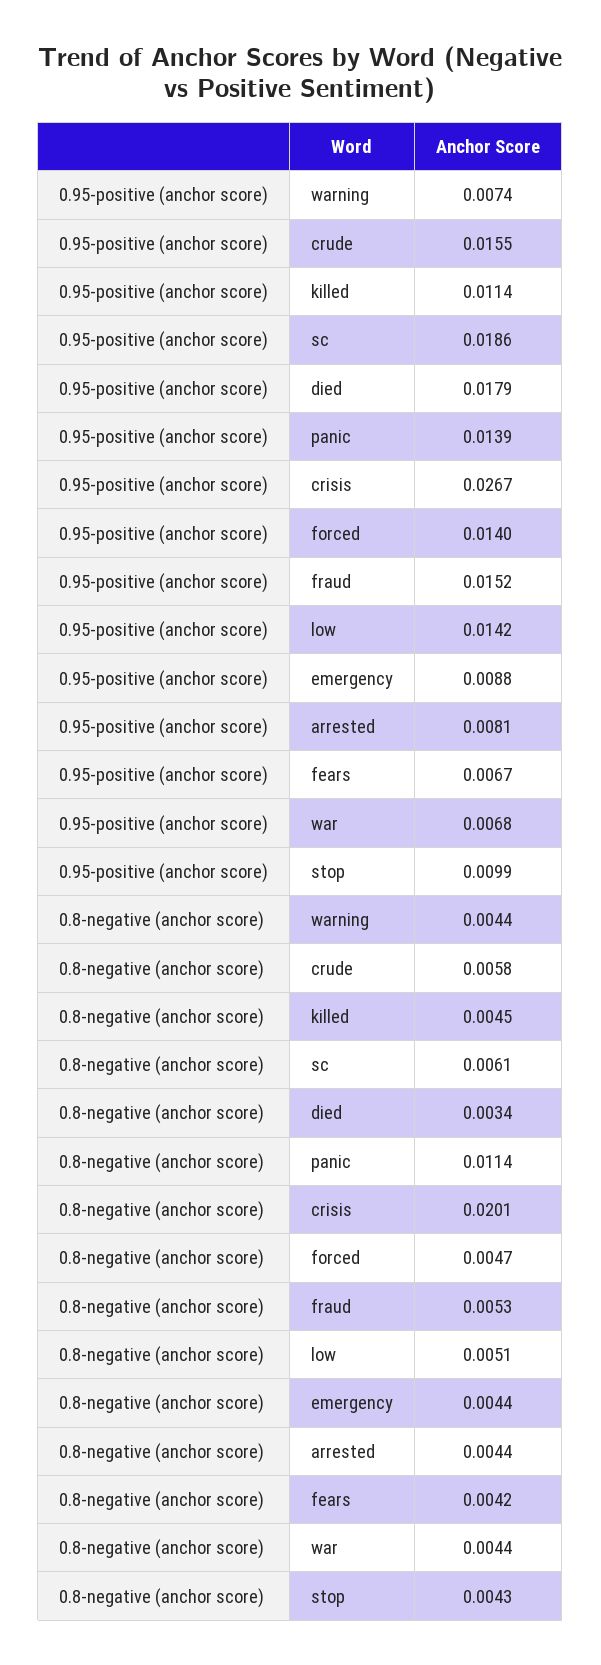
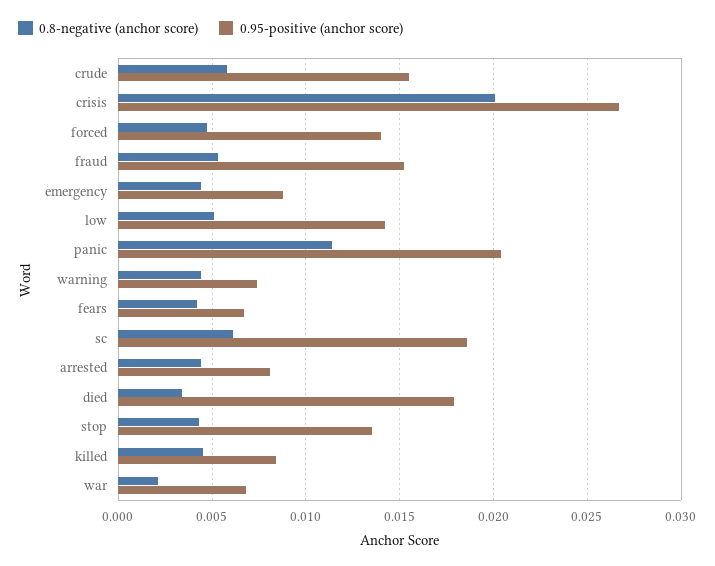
0.95-positive (anchor score), killed: 0.0114 -> 0.0085
0.95-positive (anchor score), panic: 0.0139 -> 0.0205
0.95-positive (anchor score), stop: 0.0099 -> 0.0135
0.8-negative (anchor score), war: 0.0044 -> 0.002

